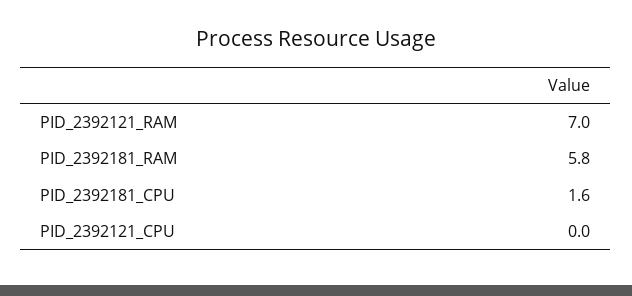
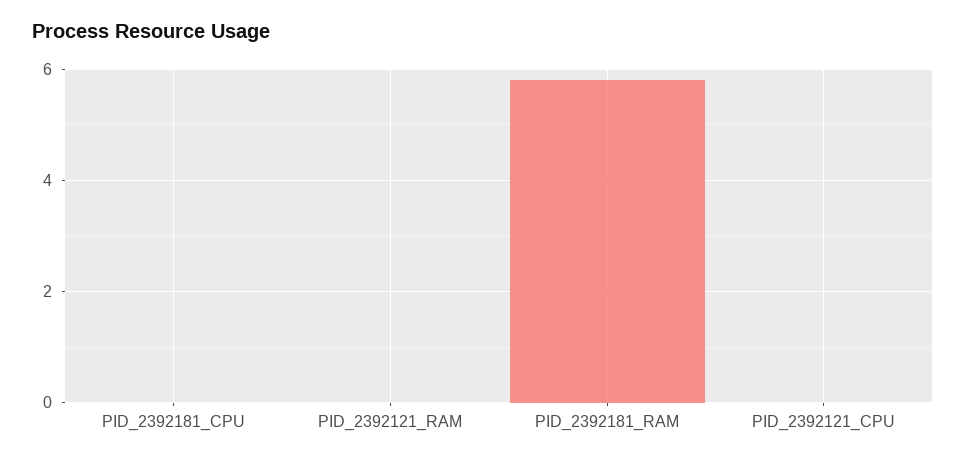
PID_2392121_RAM: 7 -> 0
PID_2392181_CPU: 1.6 -> 0

